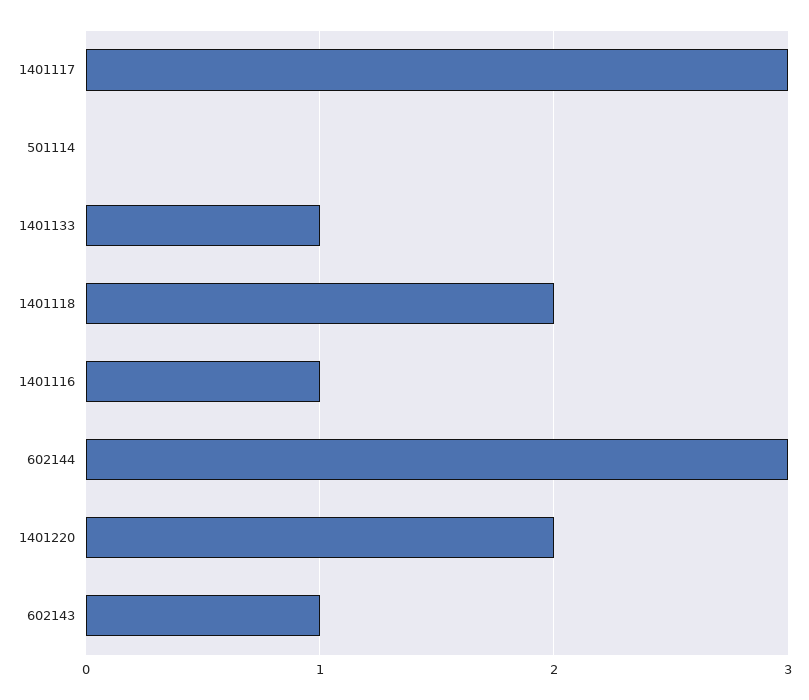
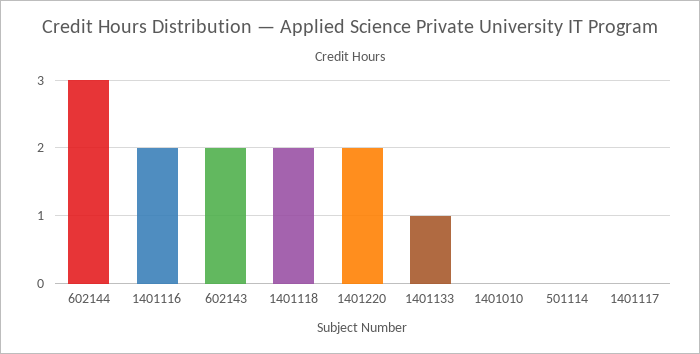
1401117: 3 -> 0
1401116: 1 -> 2
602143: 1 -> 2
1401010: none -> 0

